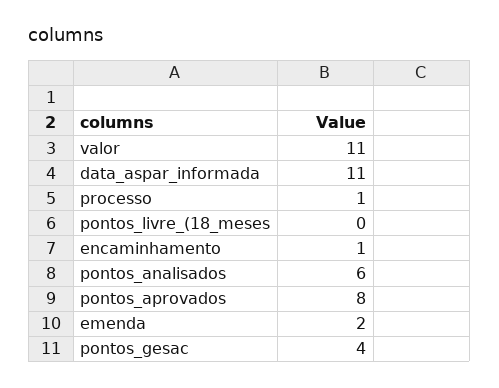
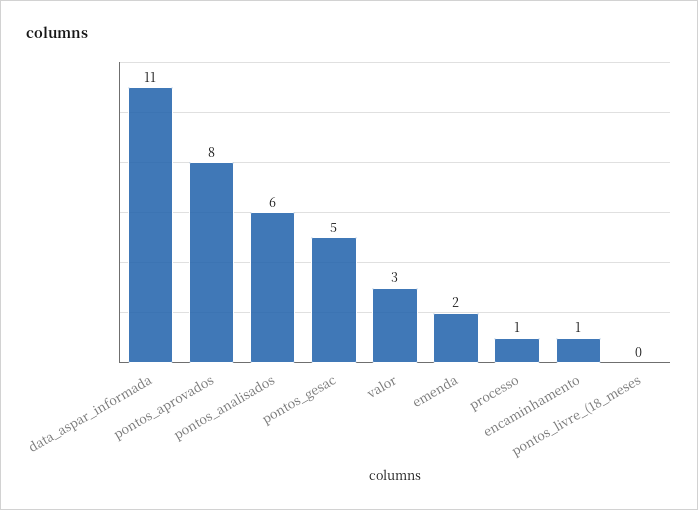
valor: 11 -> 3
pontos_gesac: 4 -> 5

